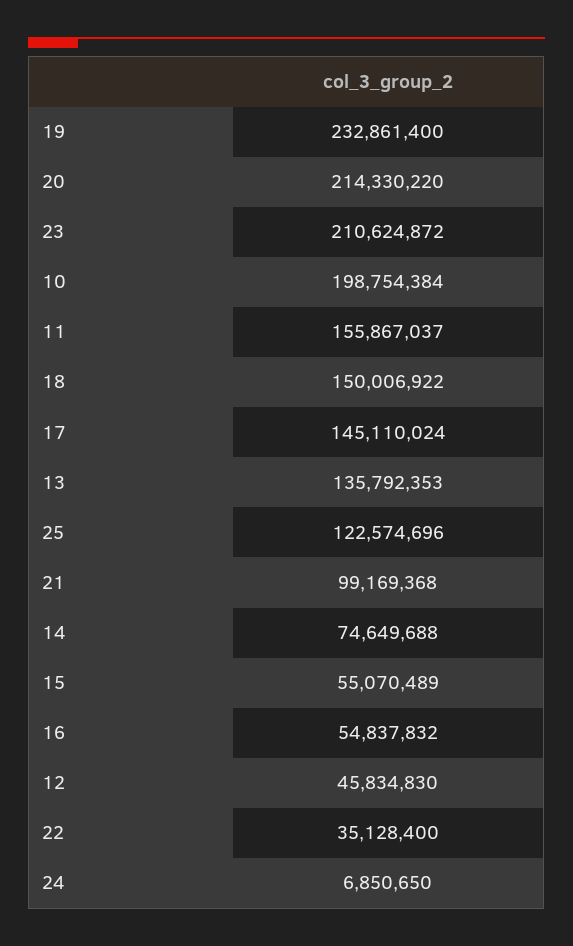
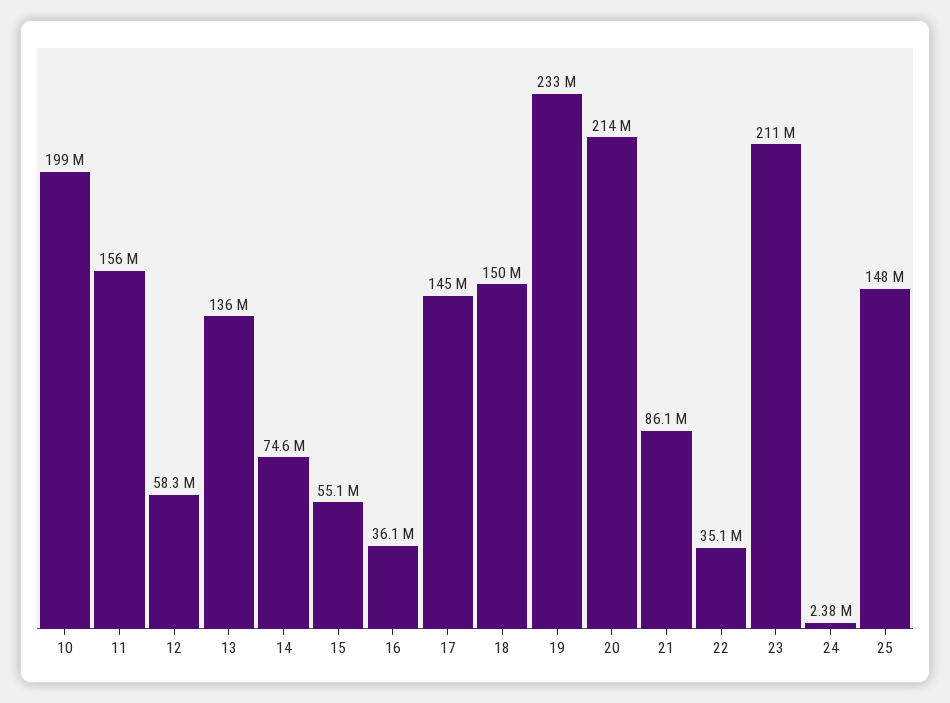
25: 122574696 -> 148000000
21: 99169368 -> 86100000
16: 54837832 -> 36100000
12: 45834830 -> 58300000
24: 6850650 -> 2380000

